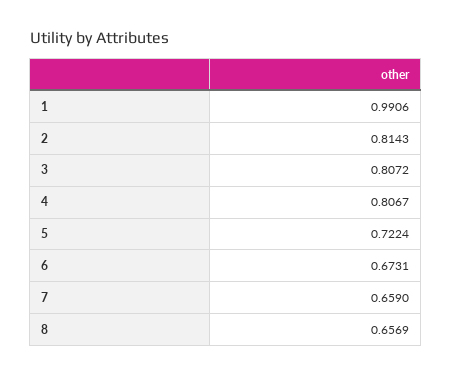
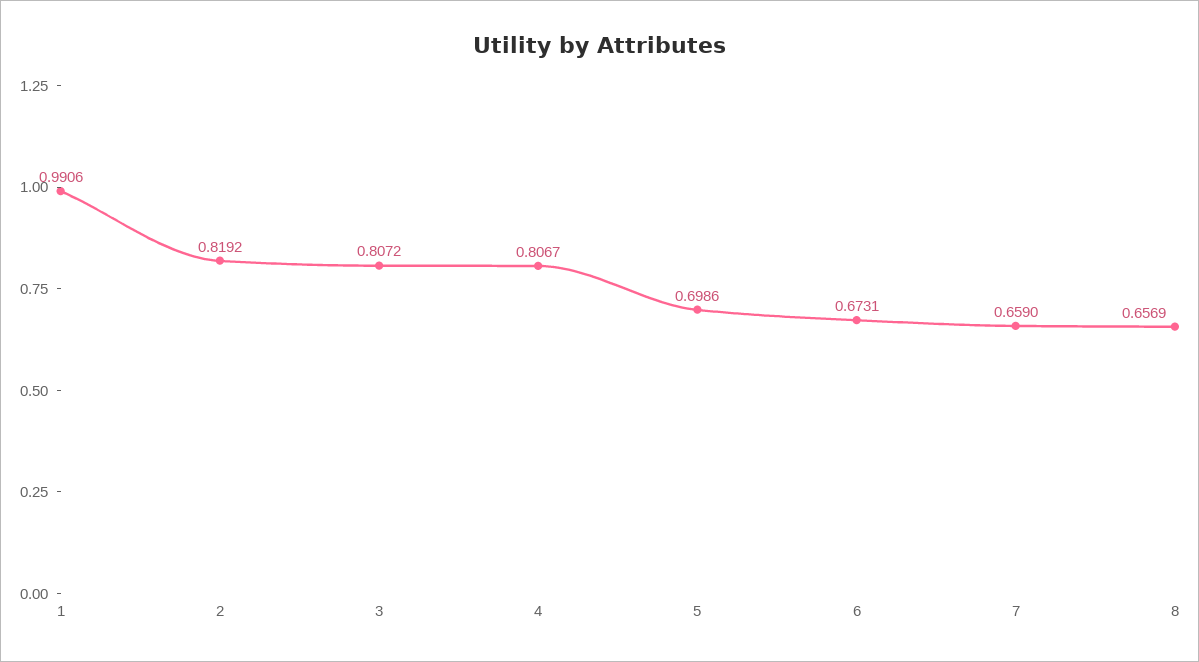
2: 0.8143 -> 0.8192
5: 0.7224 -> 0.6986

